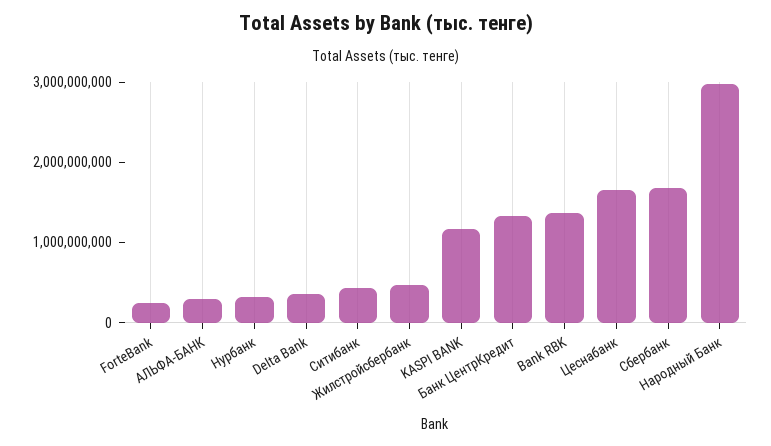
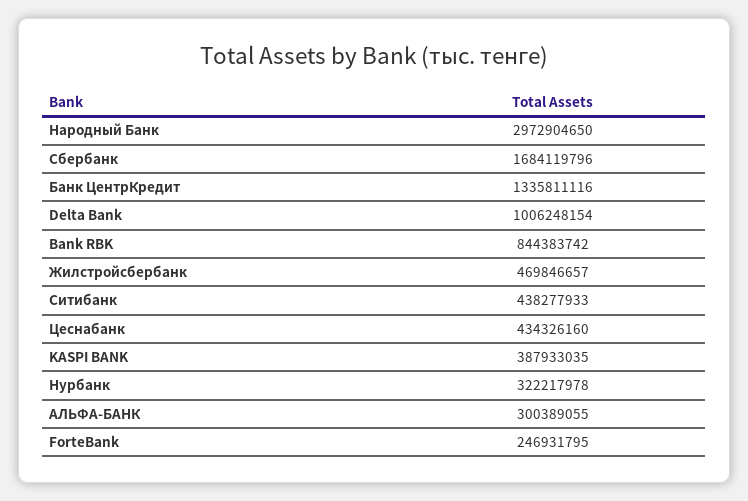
Delta Bank: 400000000 -> 1006248154
KASPI BANK: 1200000000 -> 387933035
Bank RBK: 1400000000 -> 844383742
Цеснабанк: 1600000000 -> 434326160

